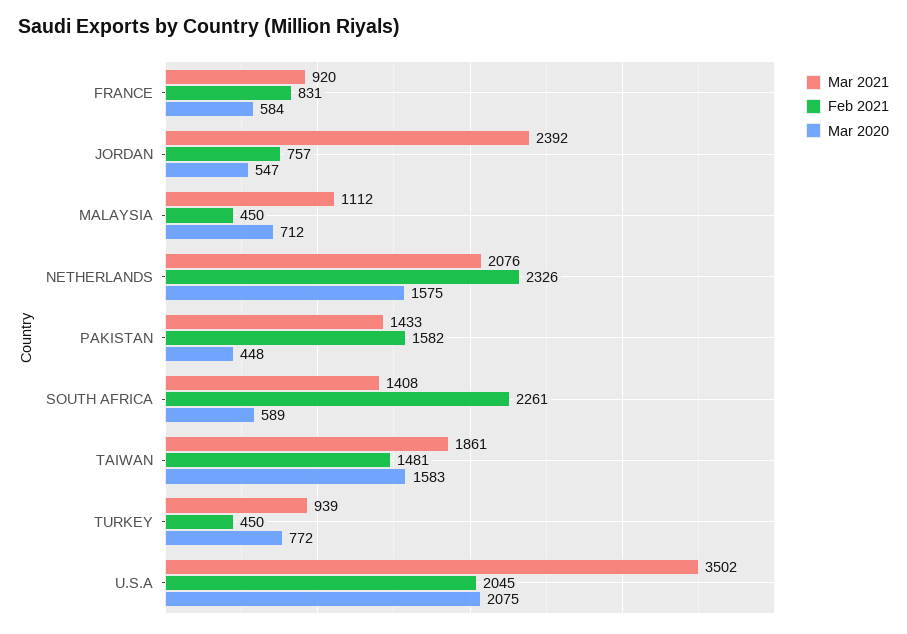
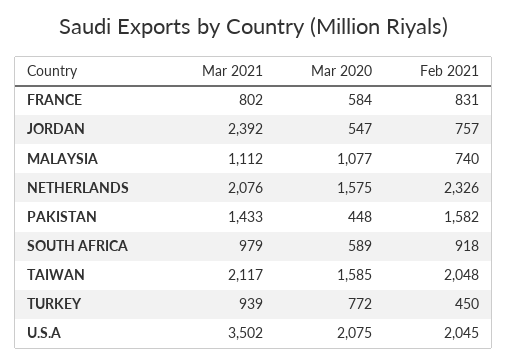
Mar 2021, FRANCE: 920 -> 802
Feb 2021, MALAYSIA: 450 -> 740
Mar 2020, MALAYSIA: 712 -> 1077
Mar 2021, SOUTH AFRICA: 1408 -> 979
Feb 2021, SOUTH AFRICA: 2261 -> 918
Mar 2021, TAIWAN: 1861 -> 2117
Feb 2021, TAIWAN: 1481 -> 2048
Mar 2020, TAIWAN: 1583 -> 1585

